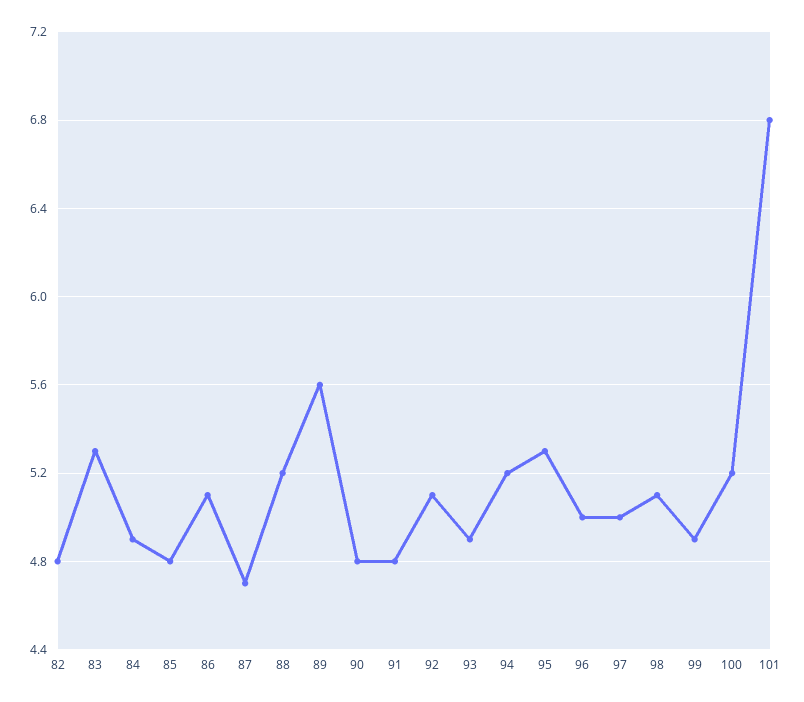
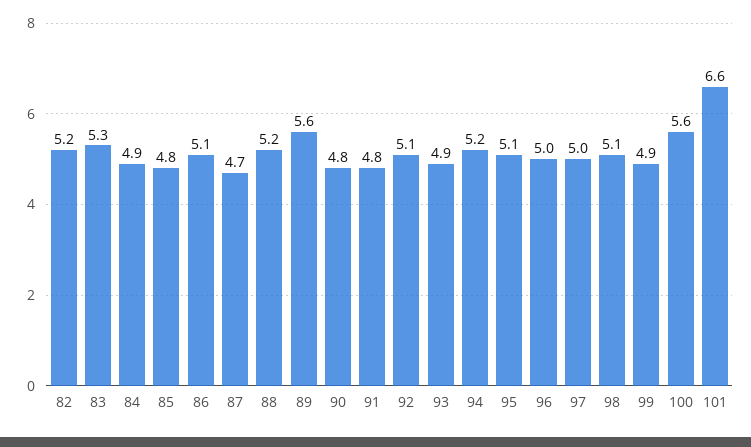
82: 4.8 -> 5.2
95: 5.3 -> 5.1
100: 5.2 -> 5.6
101: 6.8 -> 6.6

